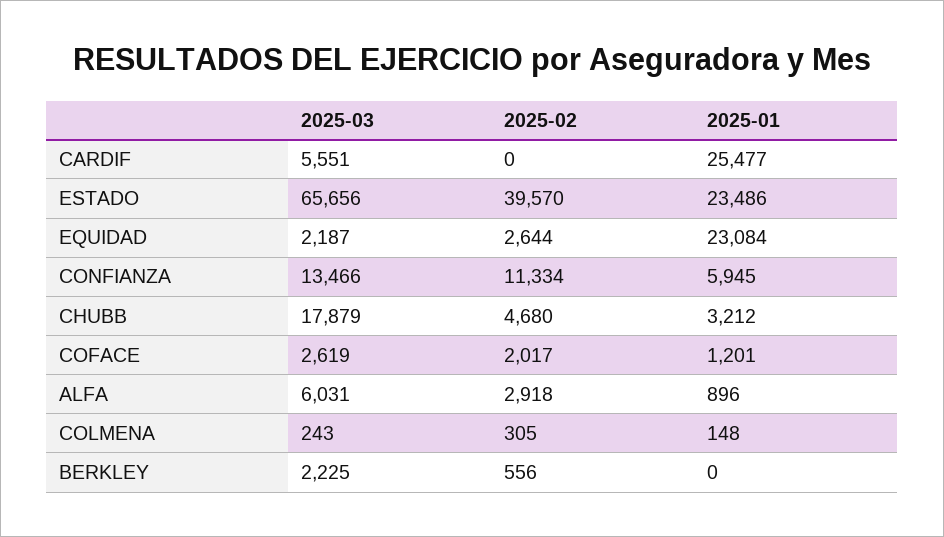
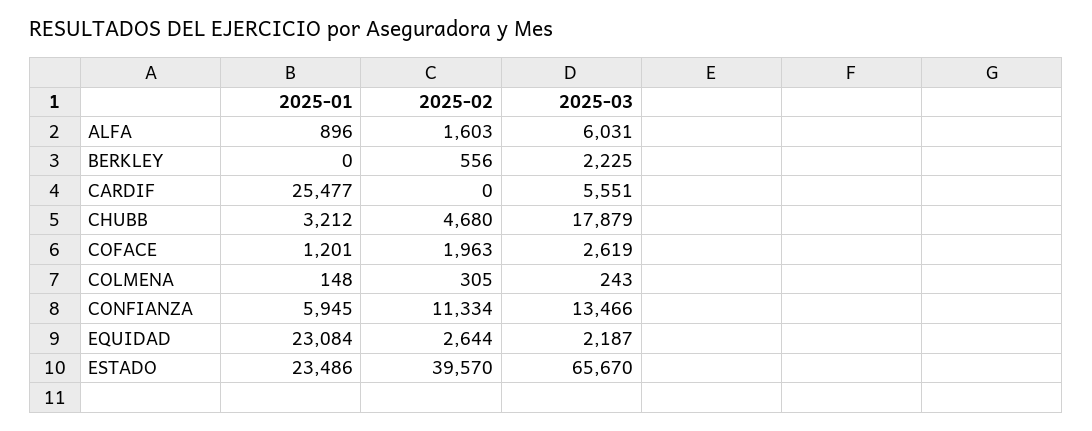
2025-03, ESTADO: 65656 -> 65670
2025-02, COFACE: 2017 -> 1963
2025-02, ALFA: 2918 -> 1603

